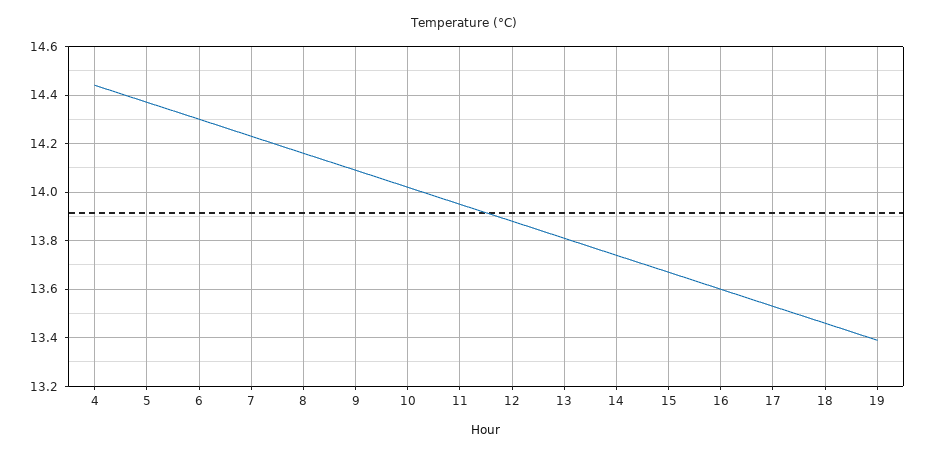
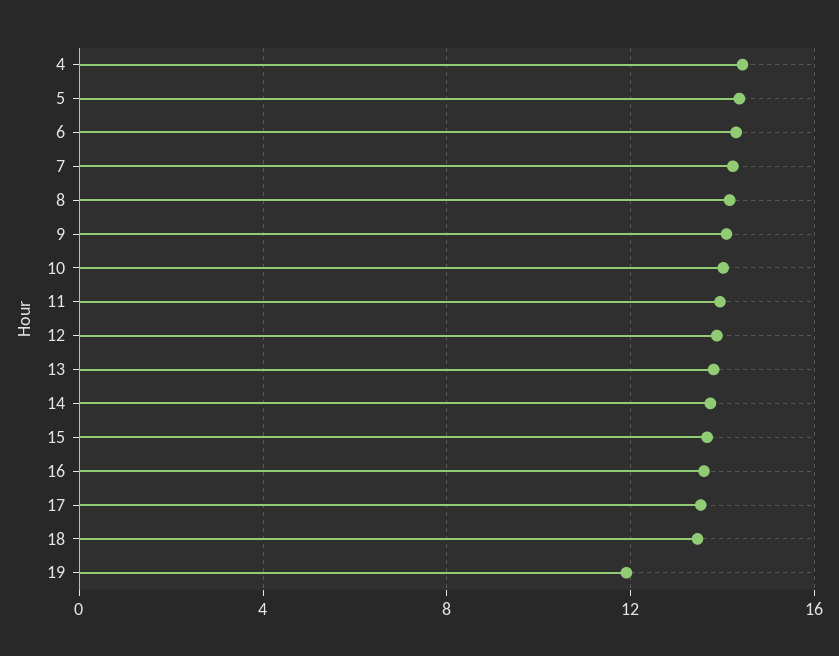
19: 13.4 -> 12

